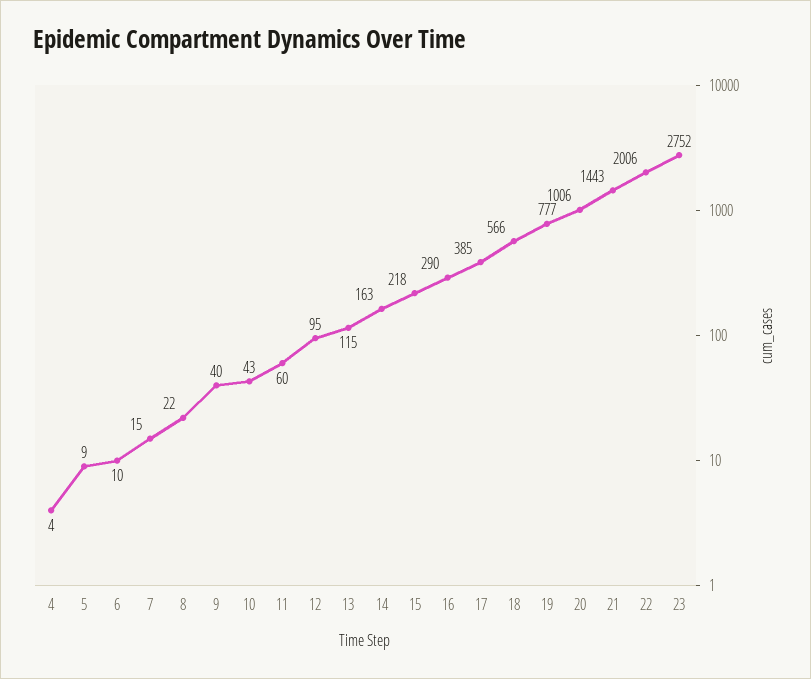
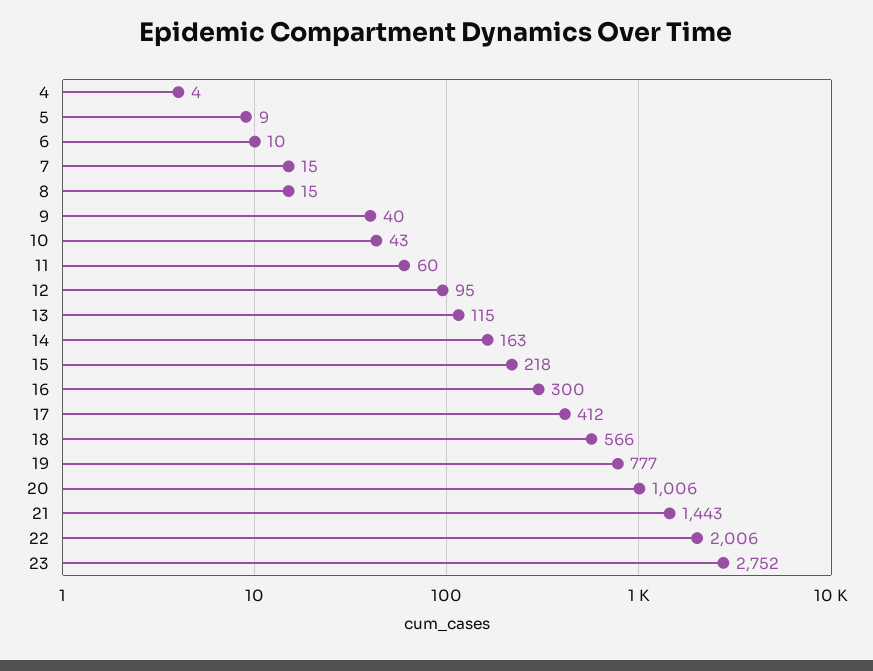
8: 22 -> 15
16: 290 -> 300
17: 385 -> 412

